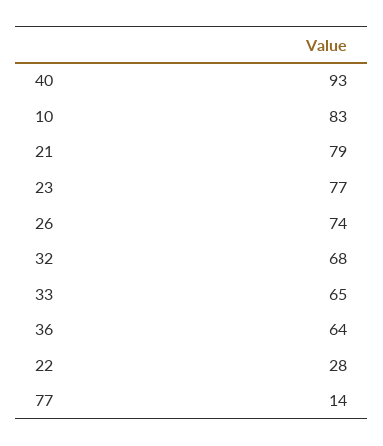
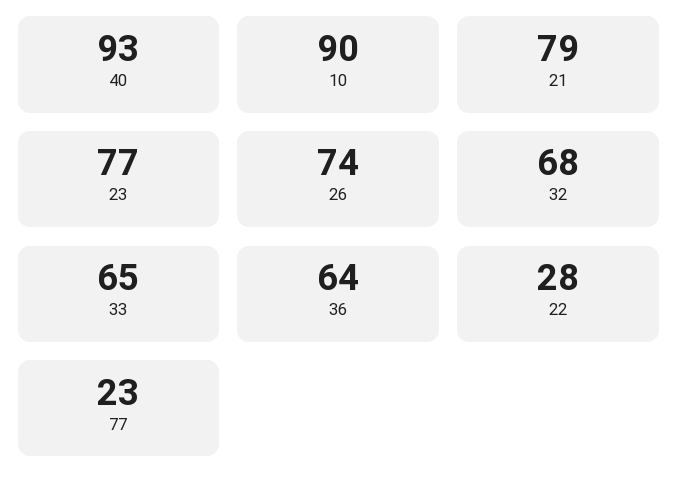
10: 83 -> 90
77: 14 -> 23

